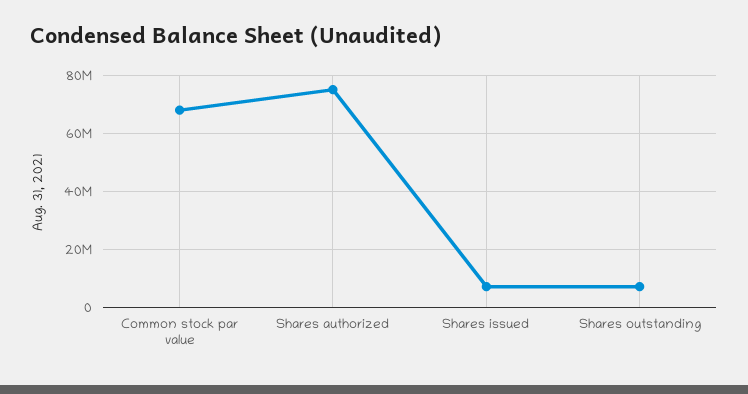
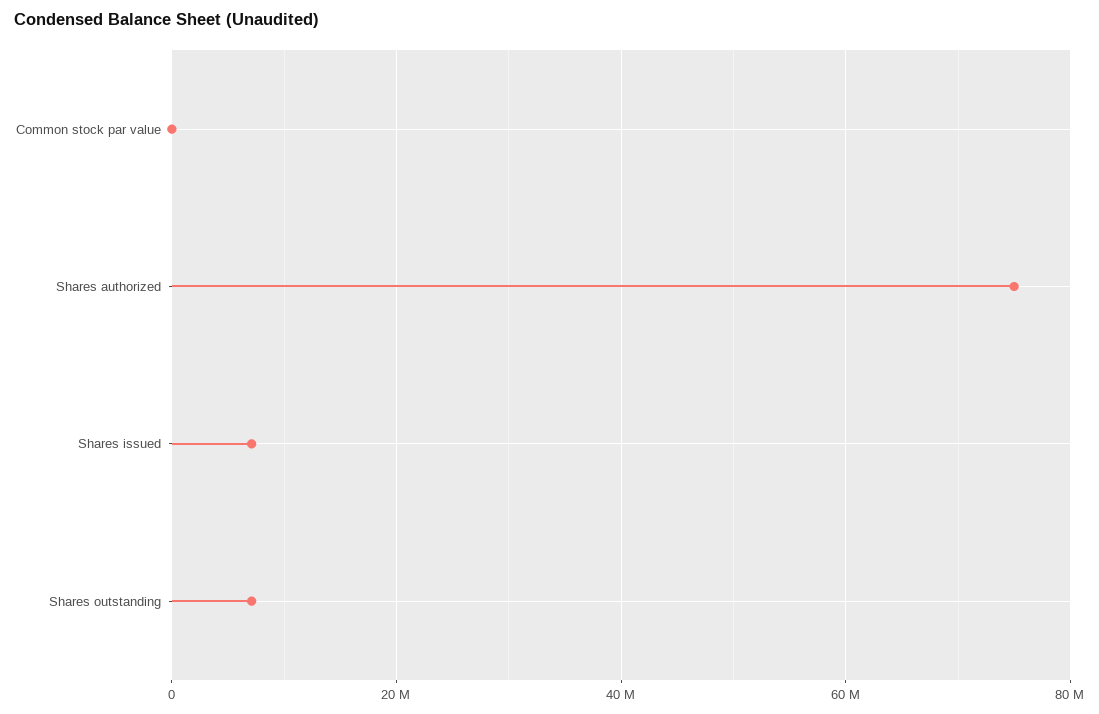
Common stock par value: 67500000 -> 0

